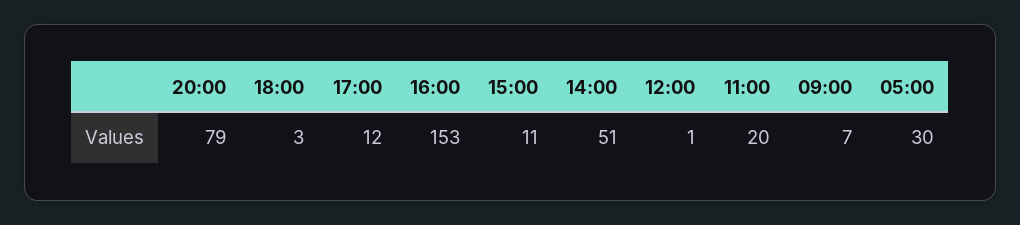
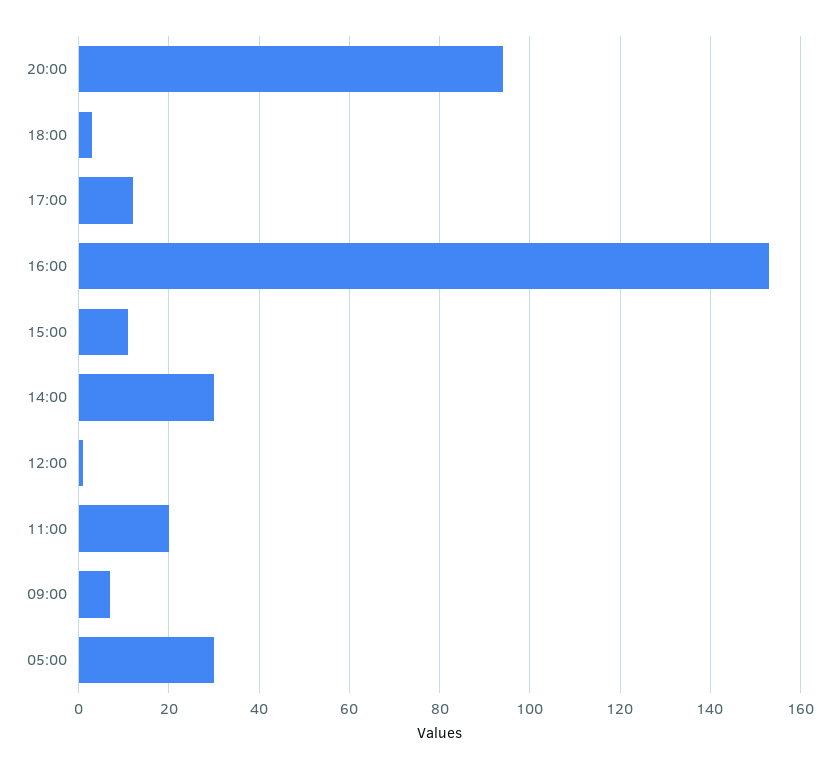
20:00: 79 -> 95
14:00: 51 -> 30

